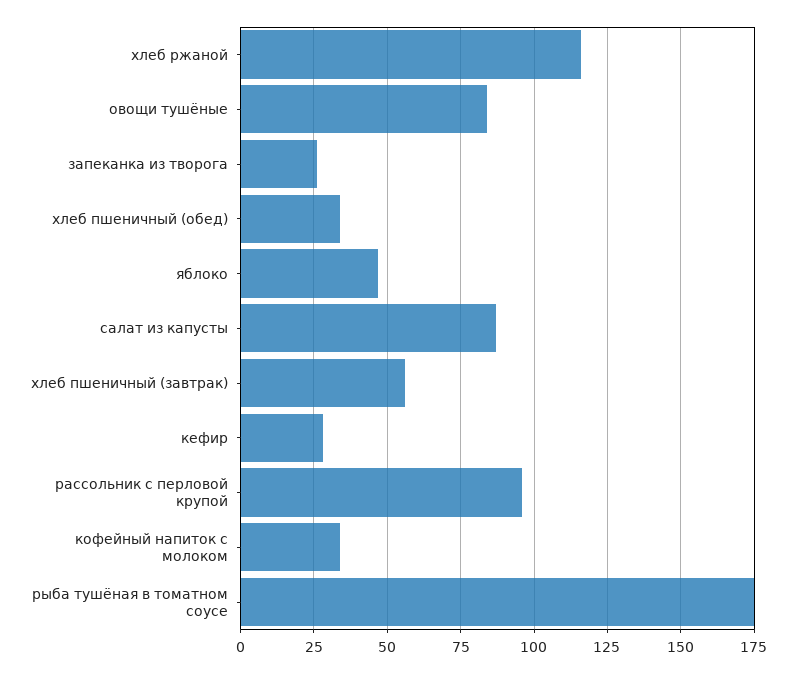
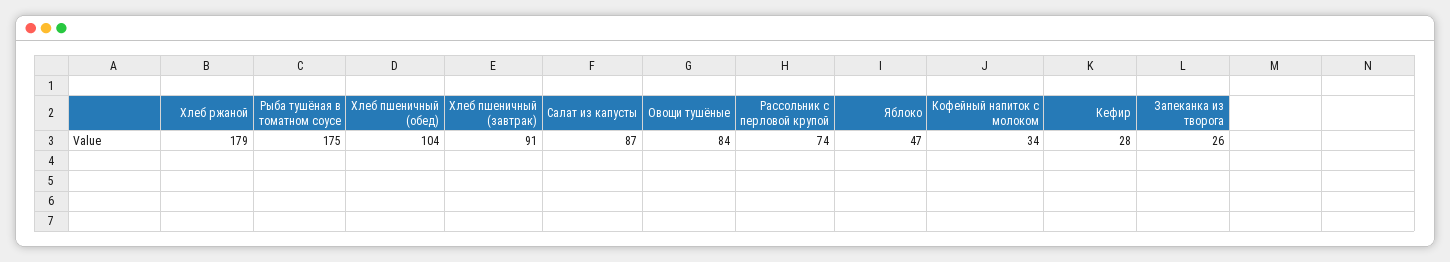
хлеб ржаной: 115 -> 179
хлеб пшеничный (обед): 35 -> 104
хлеб пшеничный (завтрак): 55 -> 91
рассольник с перловой крупой: 95 -> 74

